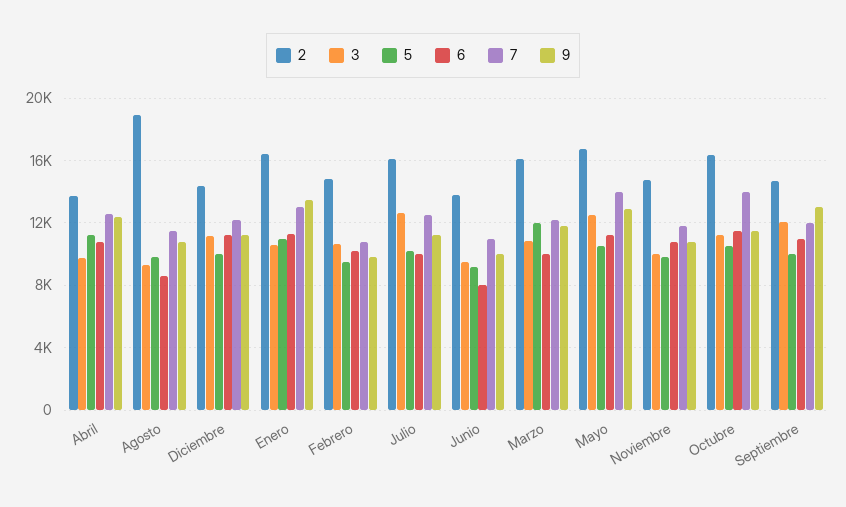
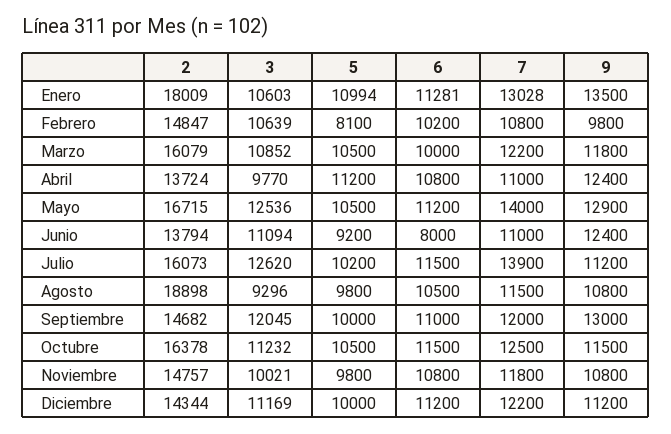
7, Abril: 12500 -> 11000
6, Agosto: 8500 -> 10500
2, Enero: 16500 -> 18009
5, Febrero: 9500 -> 8100
6, Julio: 10000 -> 11500
7, Julio: 12500 -> 13900
3, Junio: 9500 -> 11094
9, Junio: 10000 -> 12400
5, Marzo: 12000 -> 10500
7, Octubre: 14000 -> 12500

